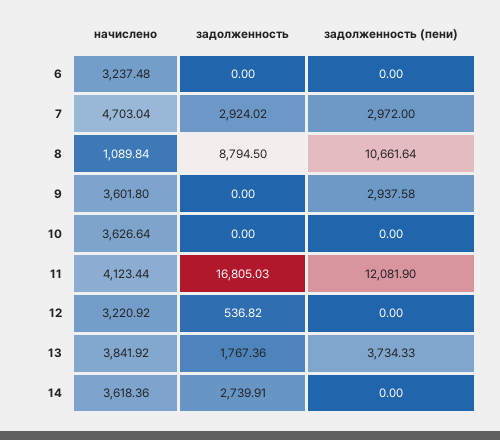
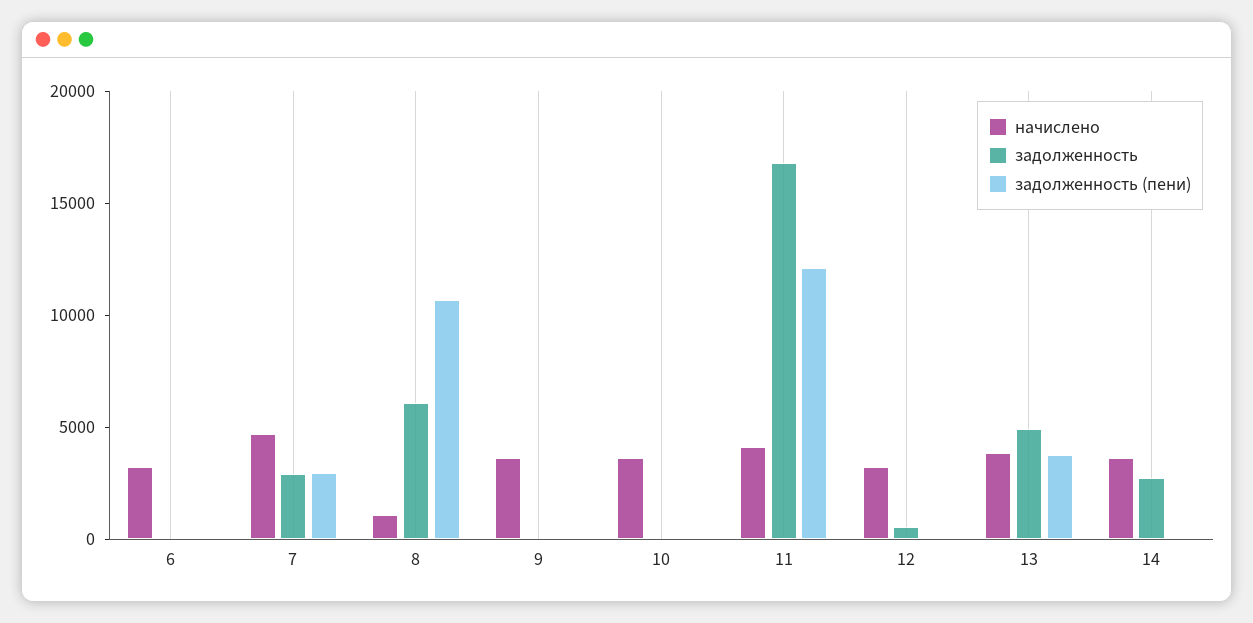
задолженность, 8: 8794.5 -> 6000
задолженность (пени), 9: 2937.58 -> 0
задолженность, 13: 1767.36 -> 5000

